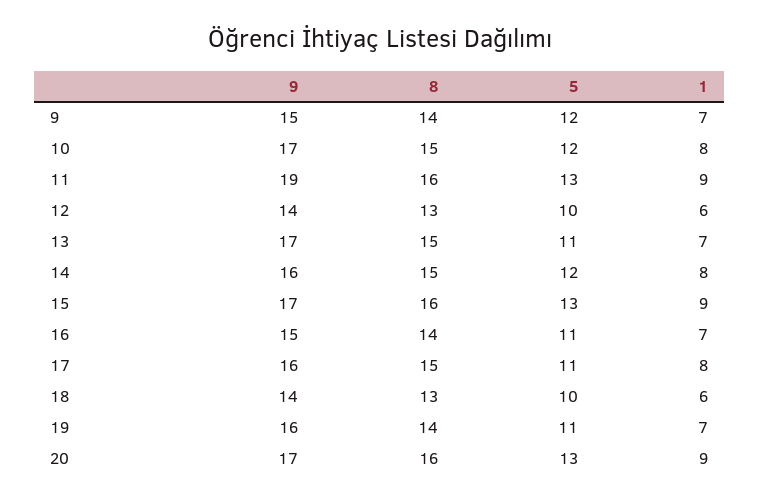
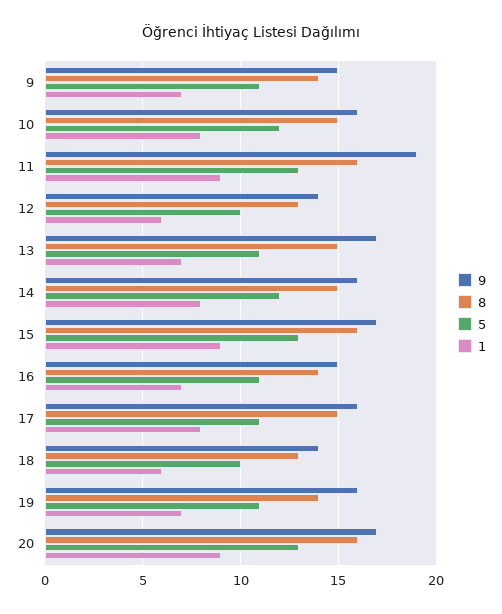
5, 9: 12 -> 11
9, 10: 17 -> 16

